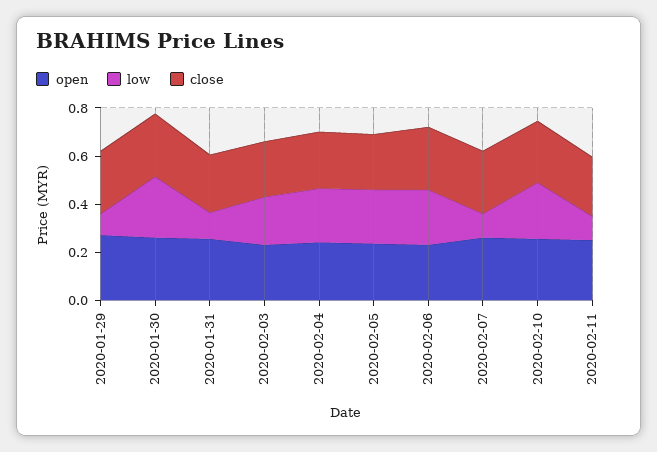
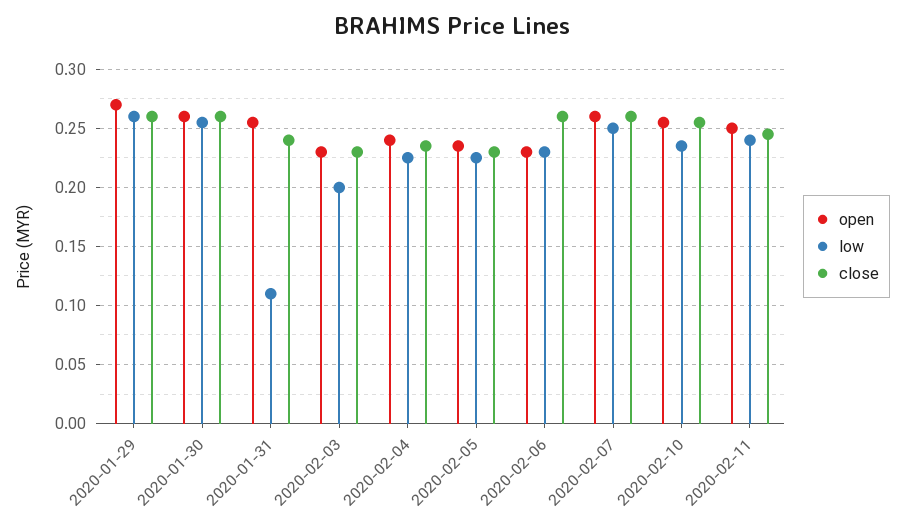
low, 2020-01-29: 0.1 -> 0.26
low, 2020-02-07: 0.1 -> 0.25
low, 2020-02-11: 0.1 -> 0.24

